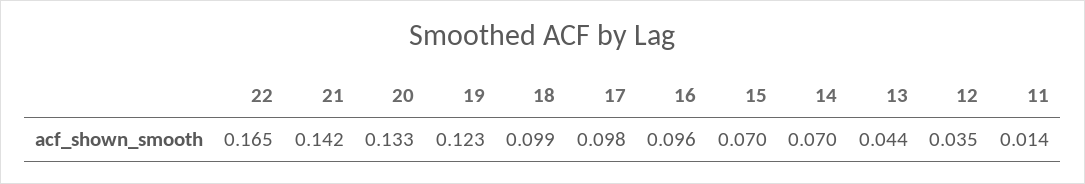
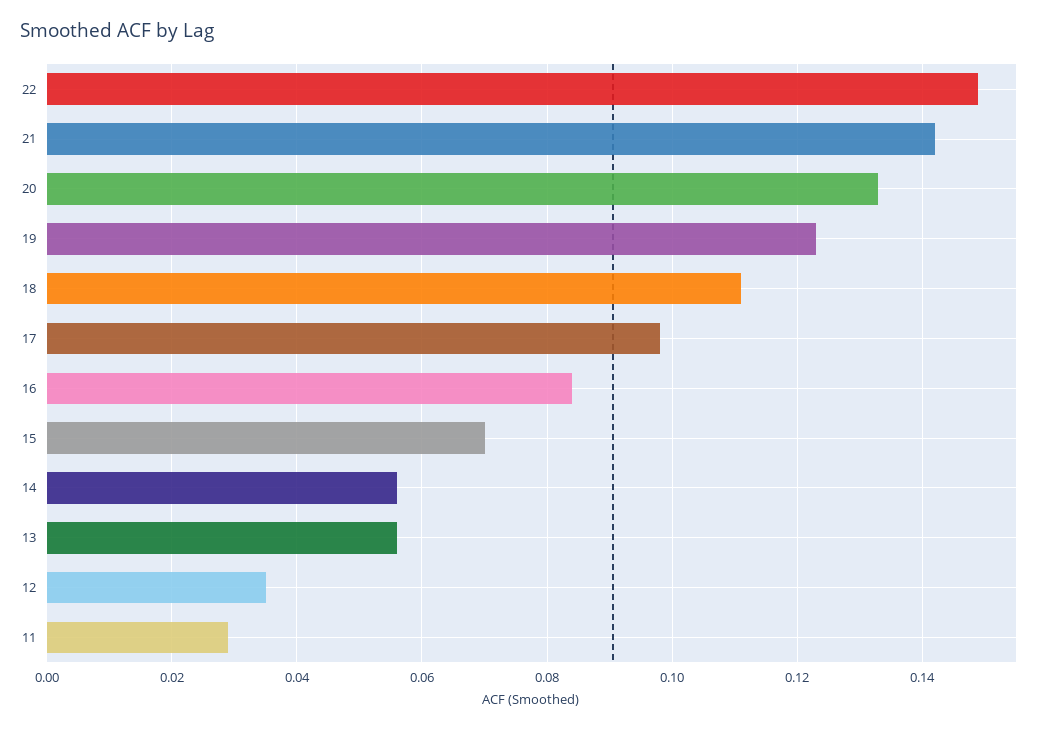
22: 0.165 -> 0.15
18: 0.099 -> 0.11
16: 0.096 -> 0.085
14: 0.07 -> 0.055
13: 0.044 -> 0.055
11: 0.014 -> 0.03

